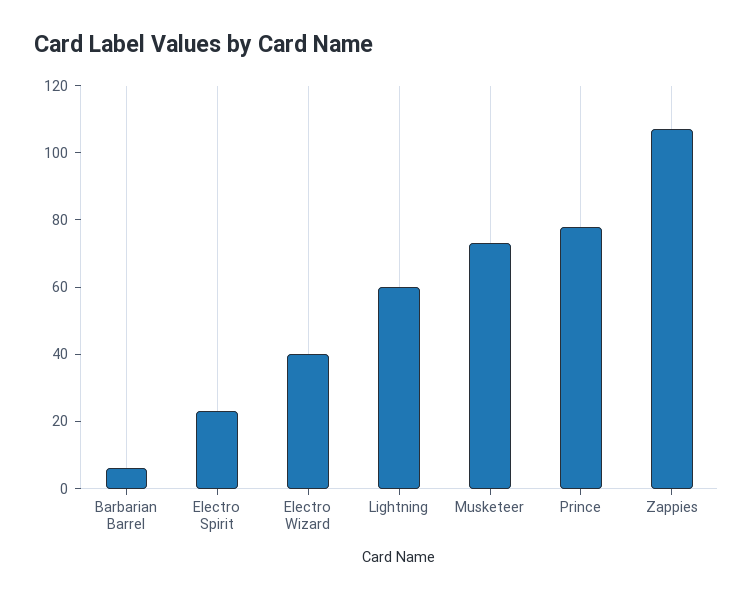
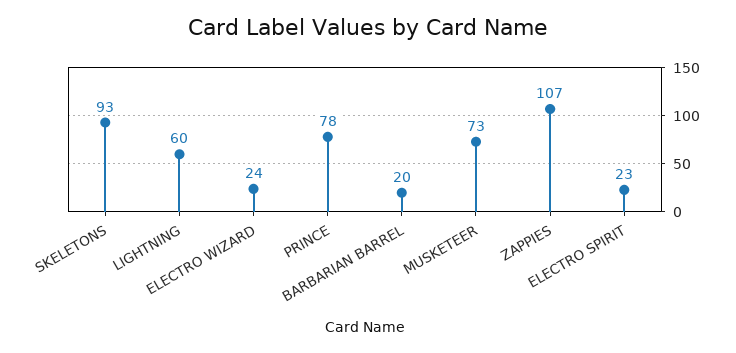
Barbarian Barrel: 5 -> 20
Electro Wizard: 40 -> 24
SKELETONS: none -> 93

